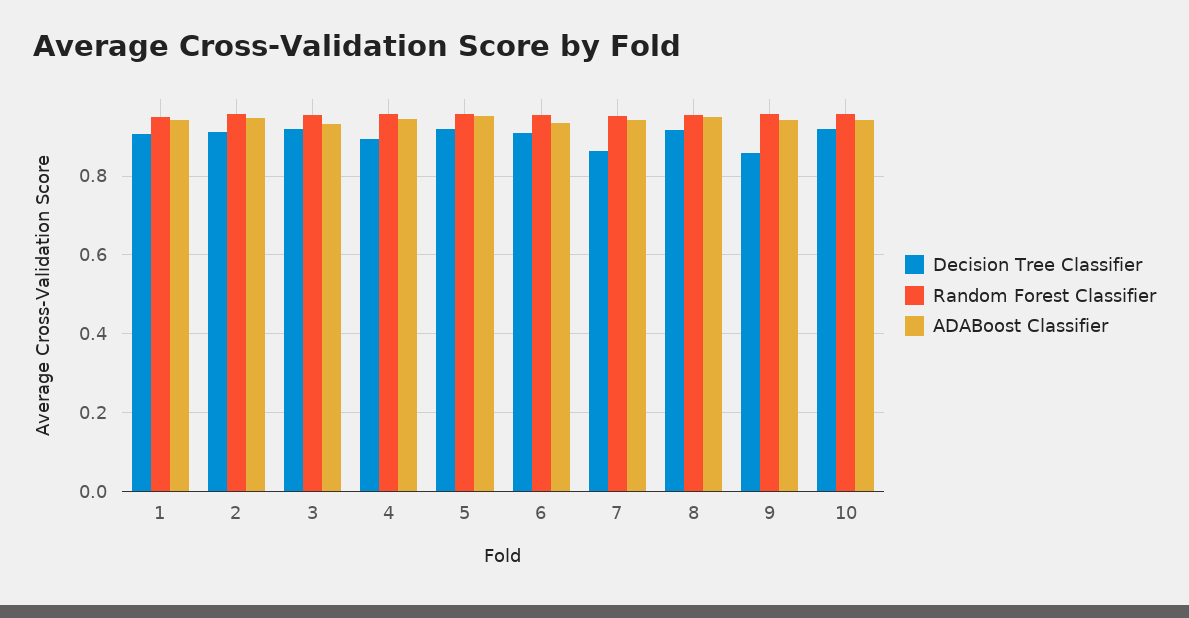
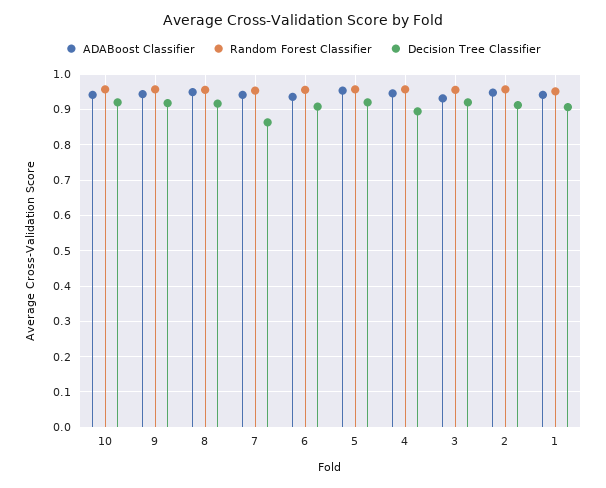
Decision Tree Classifier, 9: 0.86 -> 0.92

